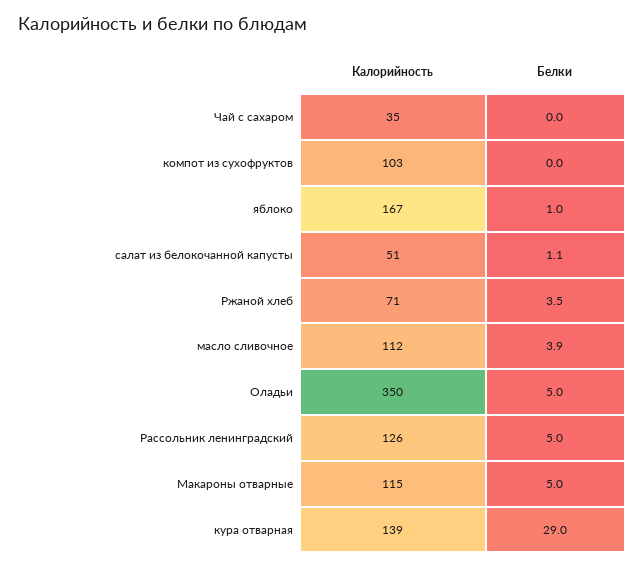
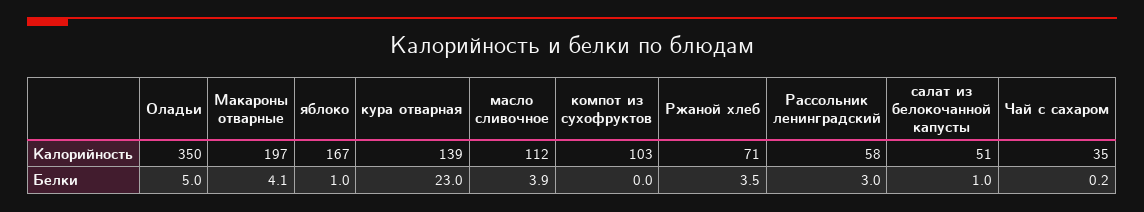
Белки, Чай с сахаром: 0 -> 0.2
Белки, салат из белокочанной капусты: 1.1 -> 1
Калорийность, Рассольник ленинградский: 126 -> 58
Белки, Рассольник ленинградский: 5 -> 3
Калорийность, Макароны отварные: 115 -> 197
Белки, Макароны отварные: 5 -> 4.1
Белки, кура отварная: 29 -> 23

